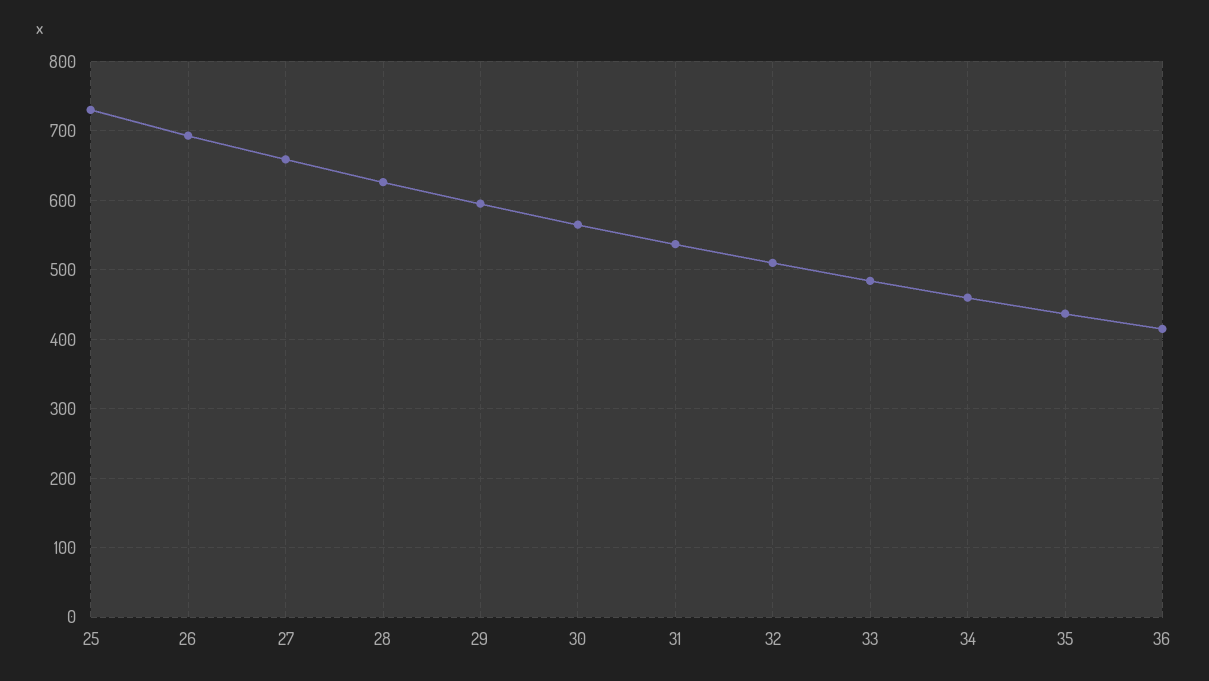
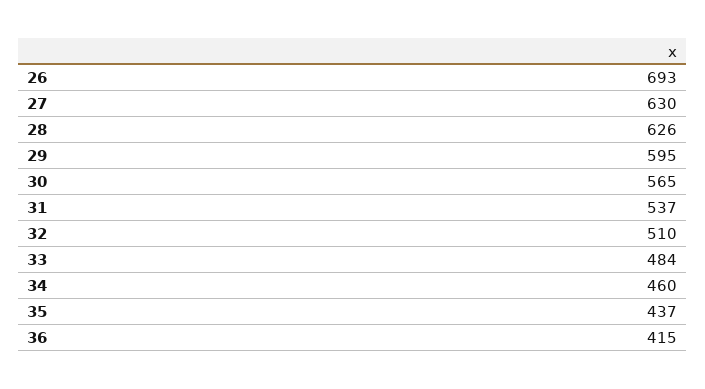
25: 730 -> none
27: 660 -> 630

